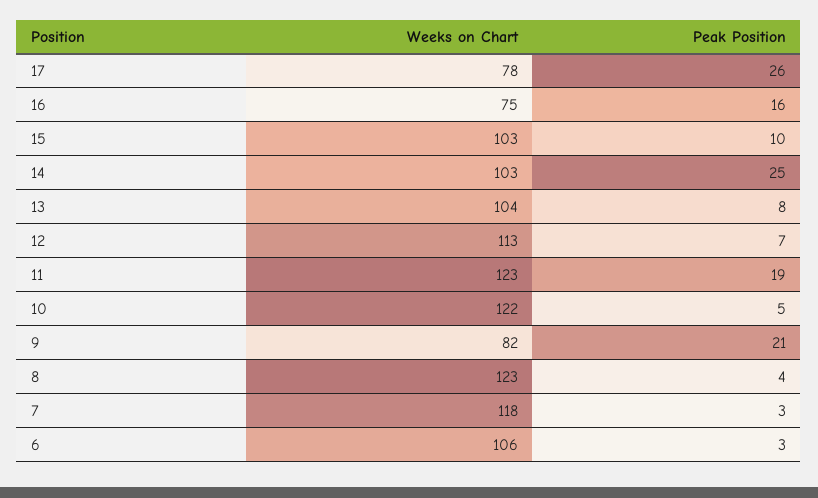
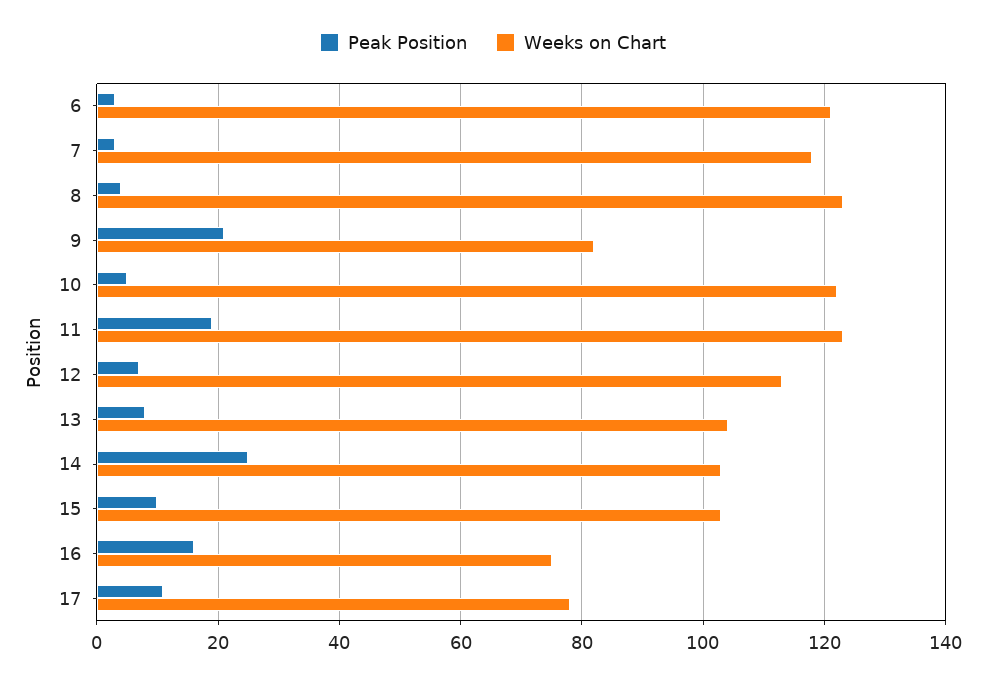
Peak Position, 17: 26 -> 10
Weeks on Chart, 6: 106 -> 120

